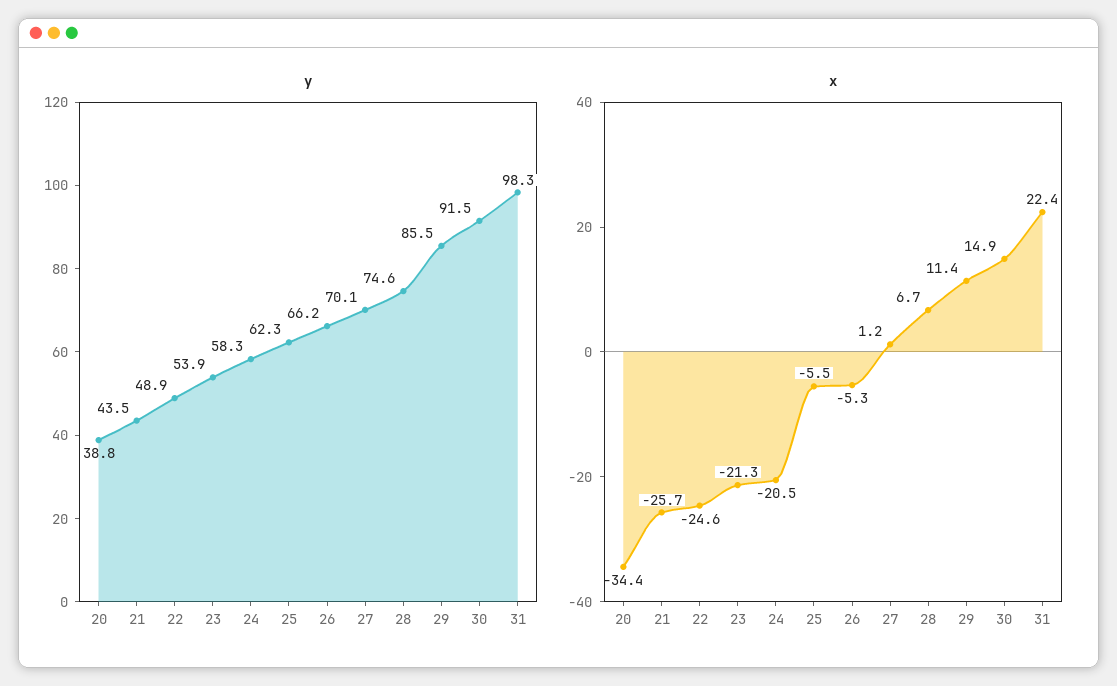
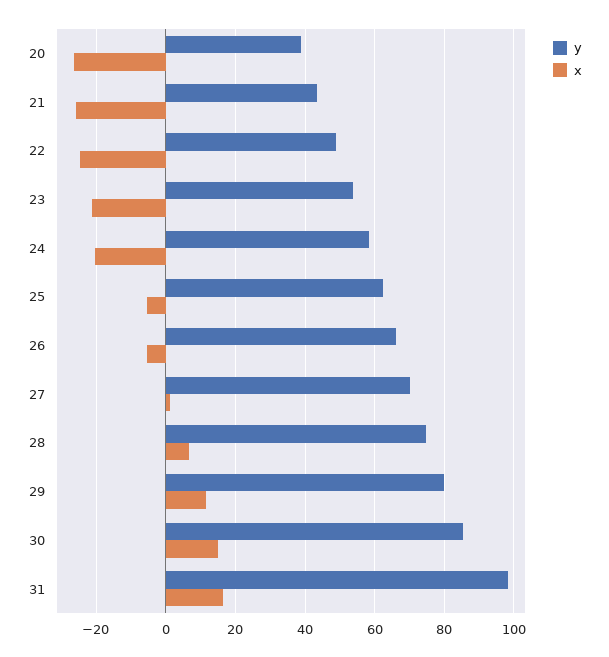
y, 29: 85.5 -> 80
y, 30: 91.5 -> 86
x, 20: -34.4 -> -26
x, 31: 22.4 -> 16

